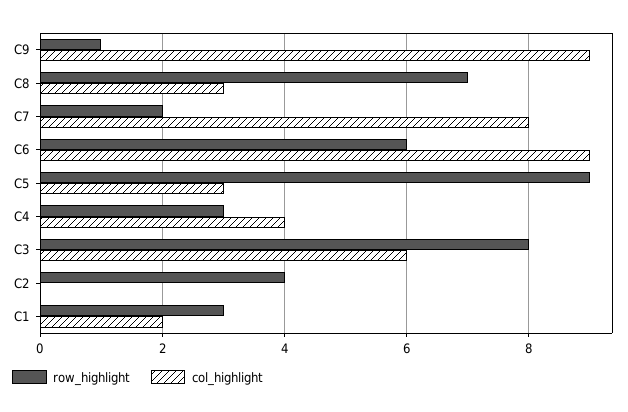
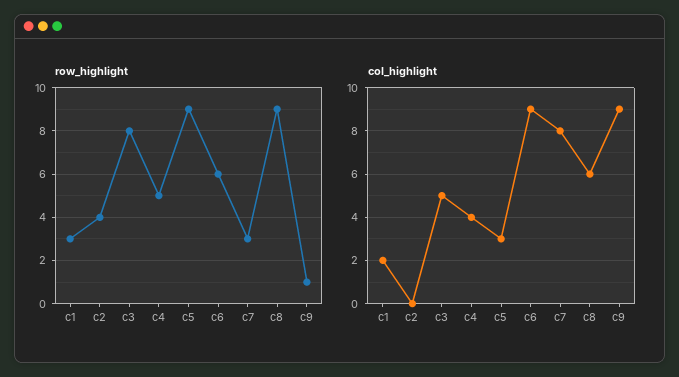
row_highlight, C8: 7 -> 9
col_highlight, C8: 3 -> 6
row_highlight, C7: 2 -> 3
row_highlight, C4: 3 -> 5
col_highlight, C3: 6 -> 5

